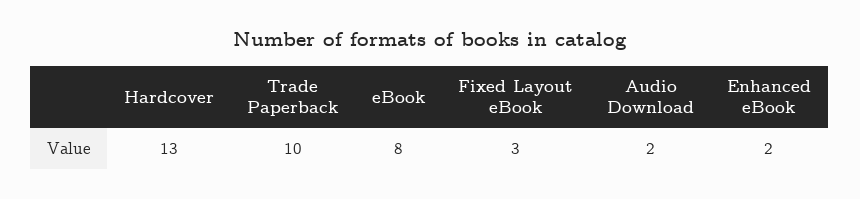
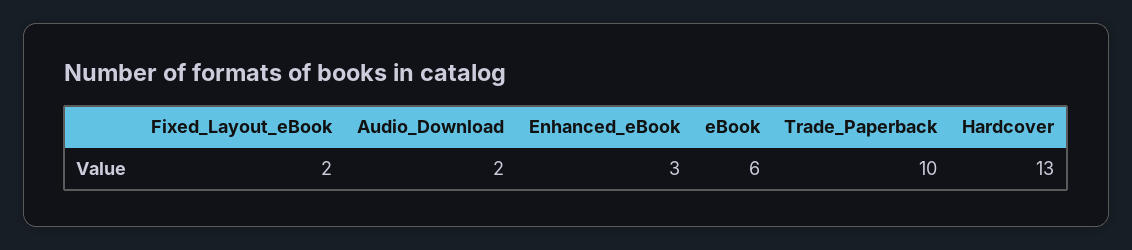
eBook: 8 -> 6
Fixed Layout eBook: 3 -> 2
Enhanced eBook: 2 -> 3

